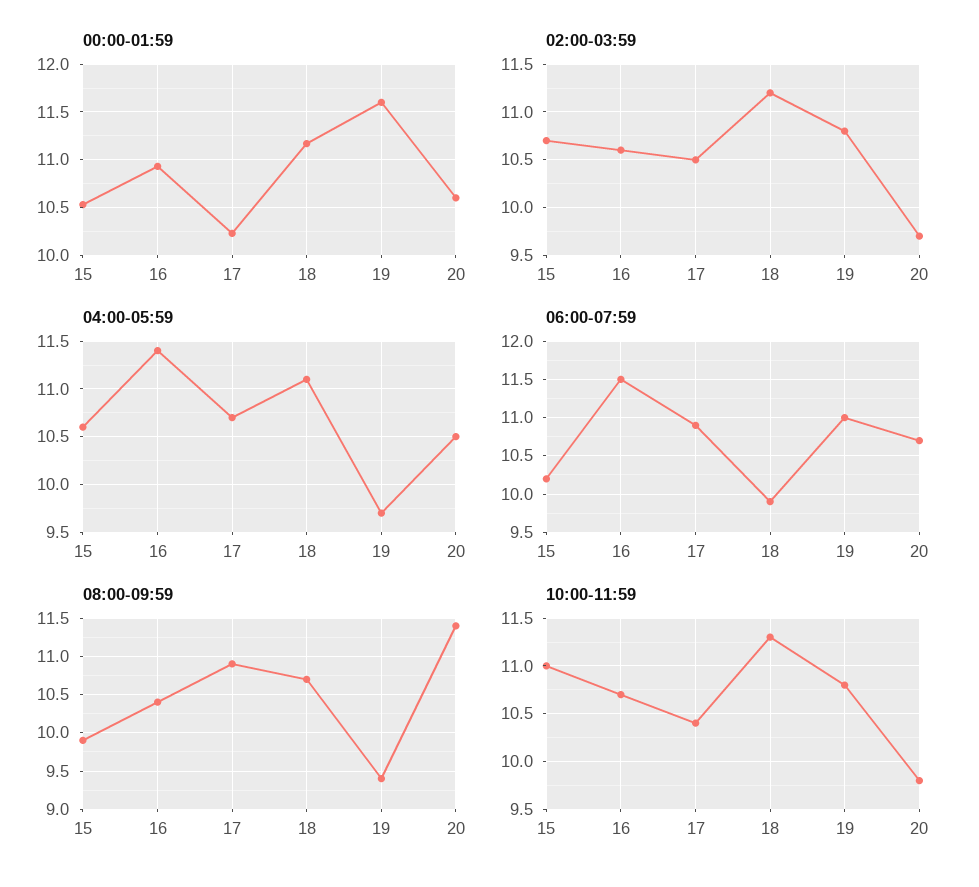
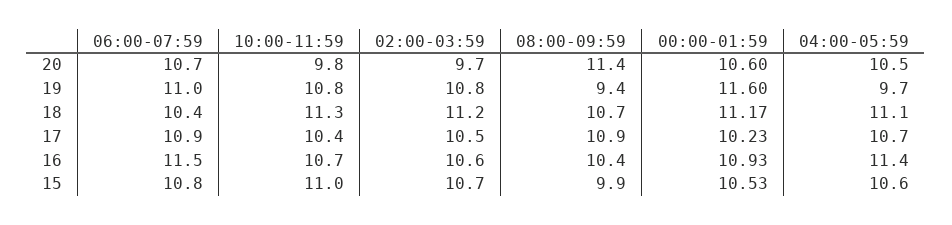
06:00-07:59, 15: 10.2 -> 10.8
06:00-07:59, 18: 9.9 -> 10.4

